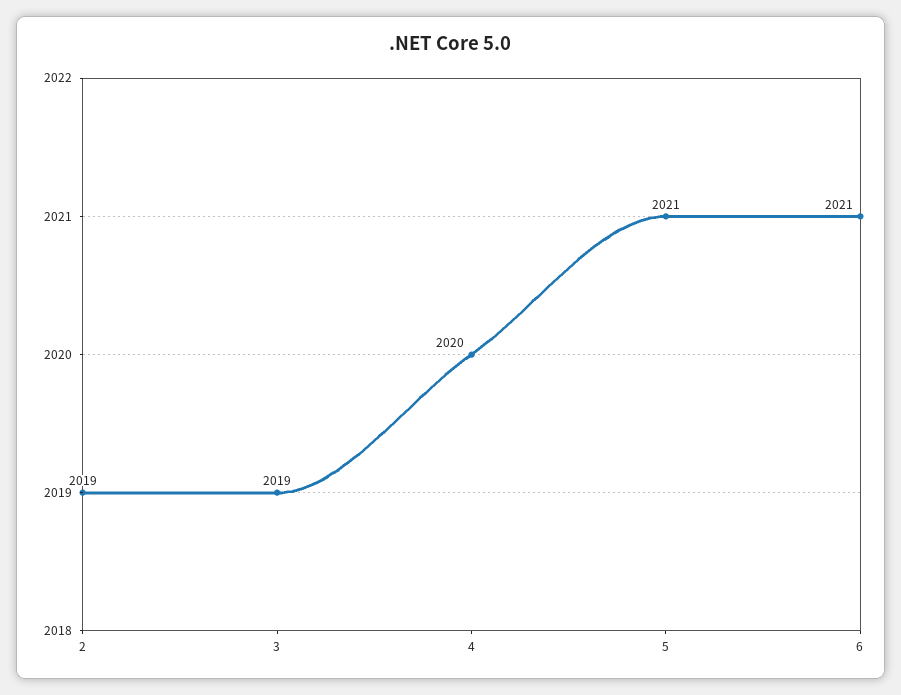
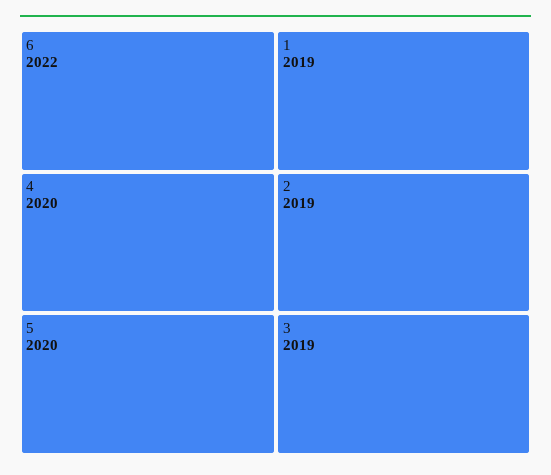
5: 2021 -> 2020
6: 2021 -> 2022
1: none -> 2019

